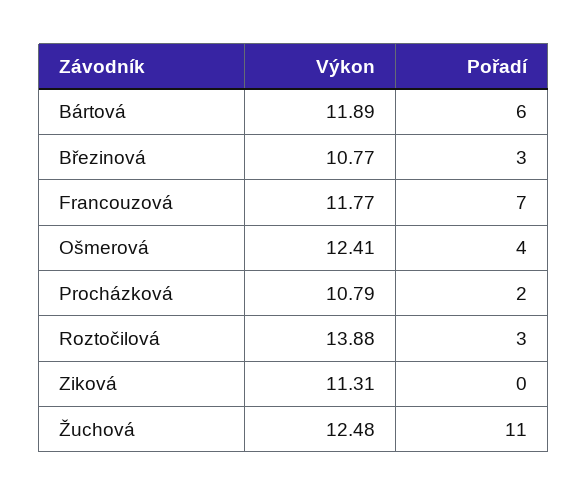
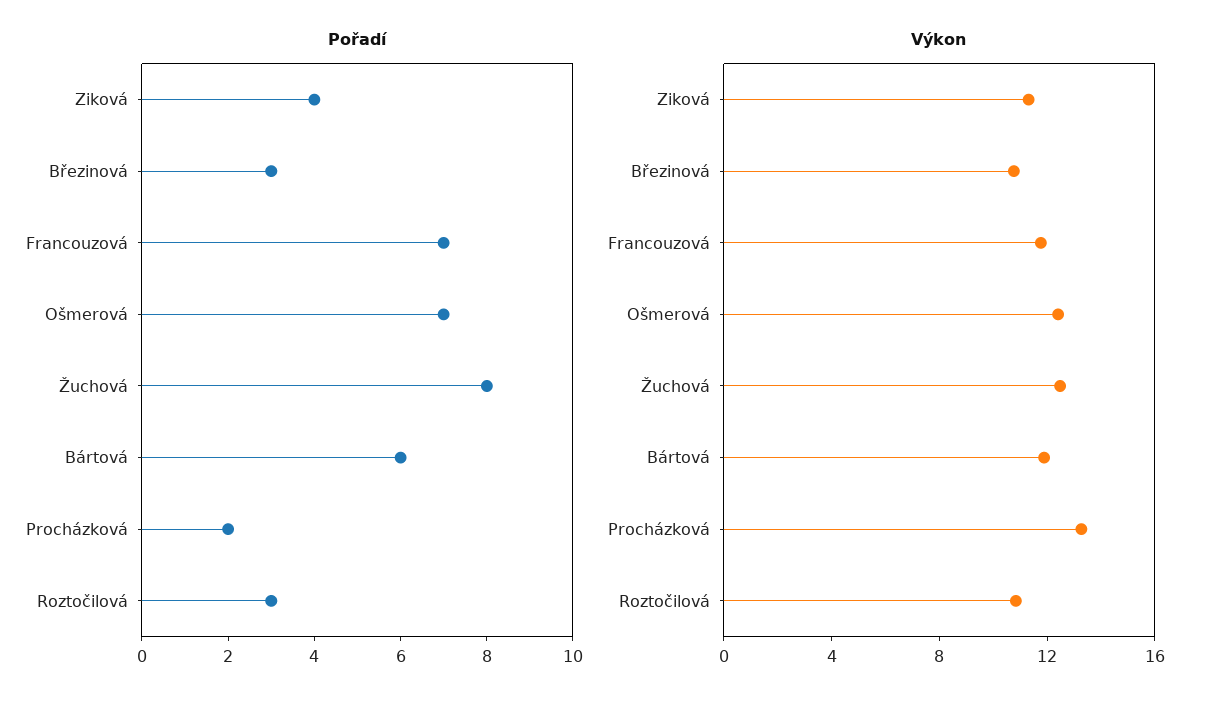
Pořadí, Ošmerová: 4 -> 7
Výkon, Procházková: 10.79 -> 13
Výkon, Roztočilová: 13.88 -> 11
Pořadí, Ziková: 0 -> 4
Pořadí, Žuchová: 11 -> 8

